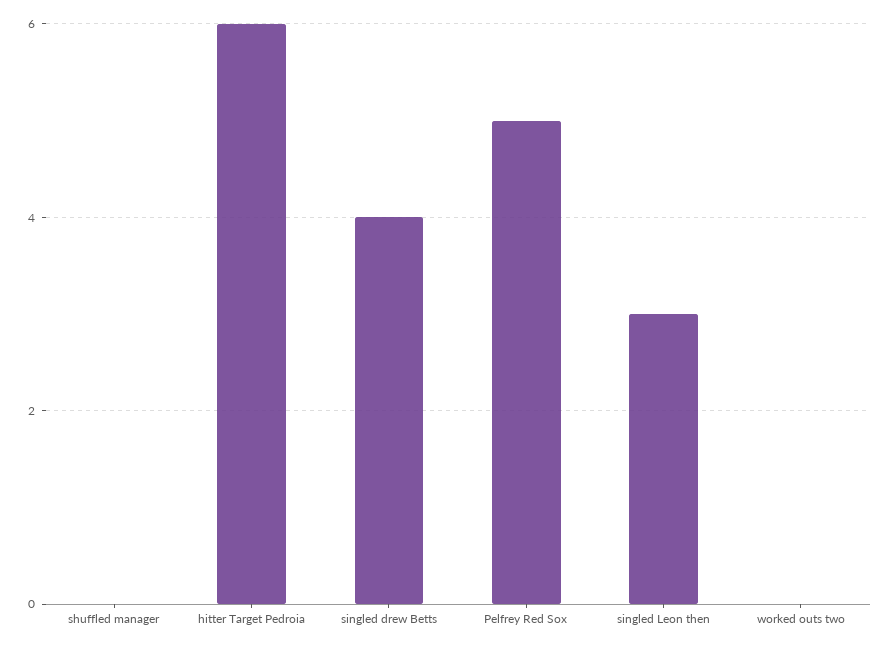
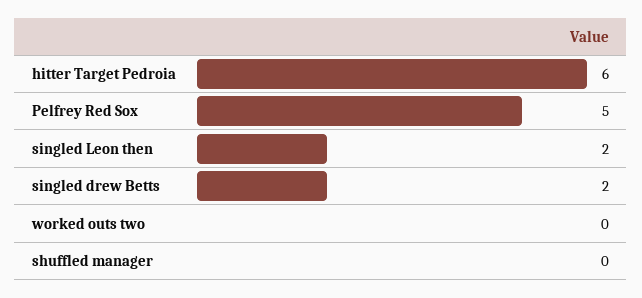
singled drew Betts: 4 -> 2
singled Leon then: 3 -> 2

